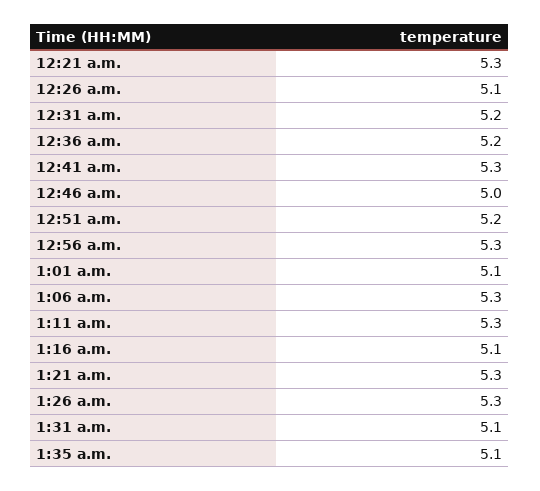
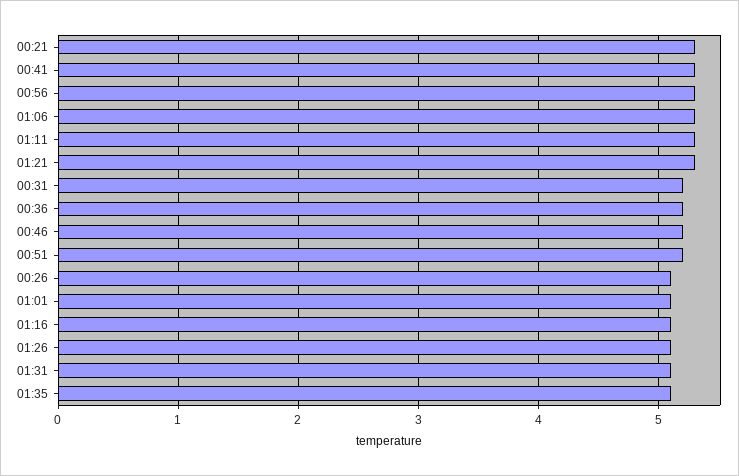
12:46 a.m.: 5 -> 5.2
1:26 a.m.: 5.3 -> 5.1

